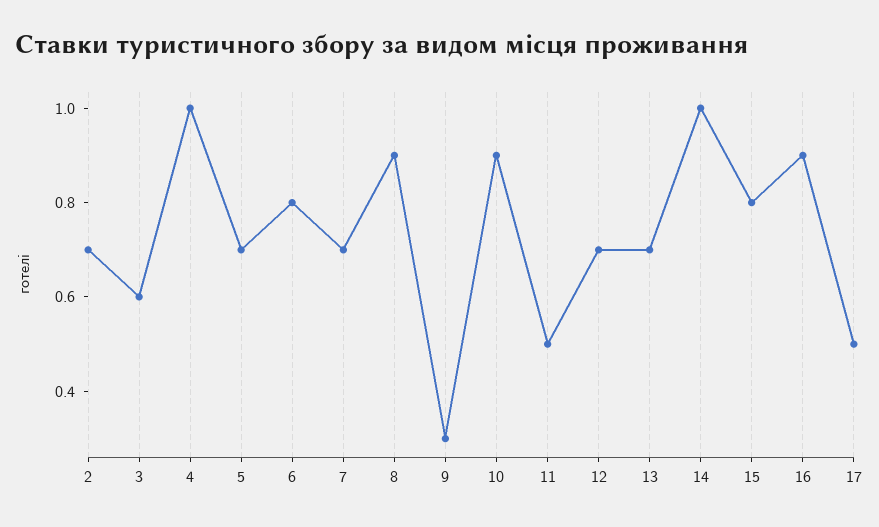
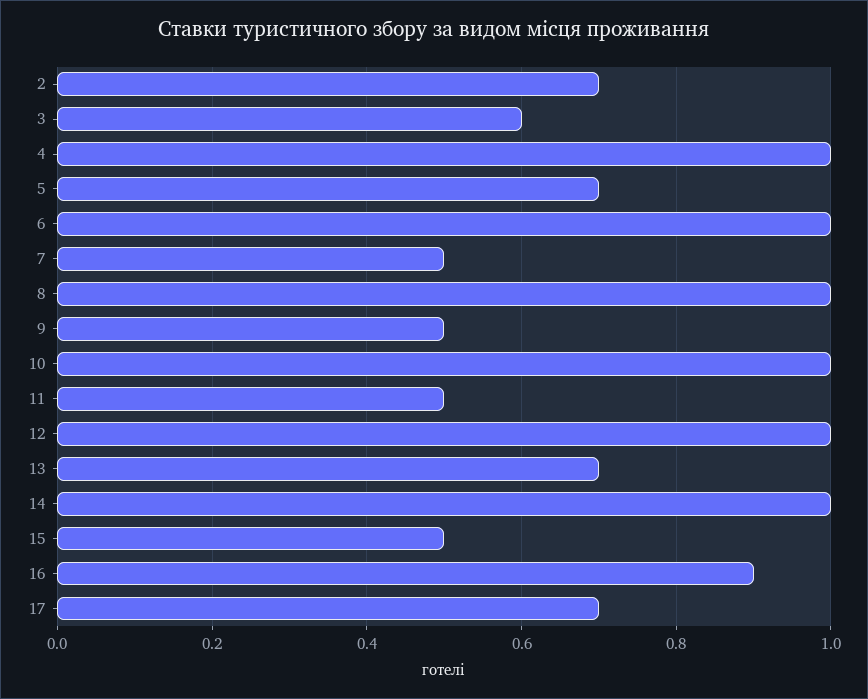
6: 0.8 -> 1
7: 0.7 -> 0.5
8: 0.9 -> 1
9: 0.3 -> 0.5
10: 0.9 -> 1
12: 0.7 -> 1
15: 0.8 -> 0.5
17: 0.5 -> 0.7

